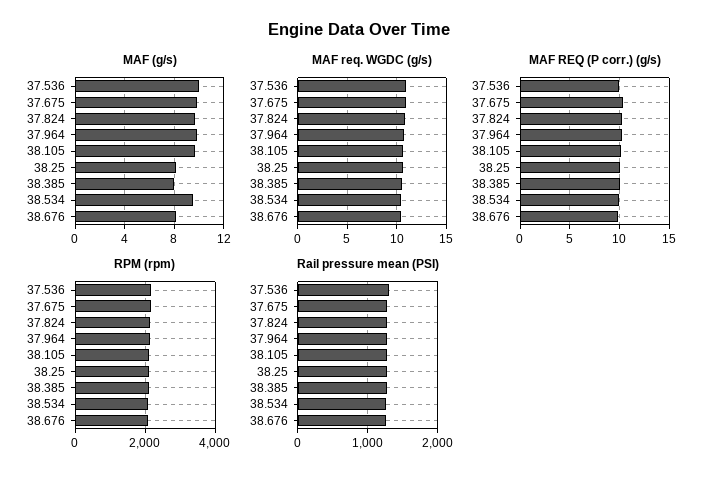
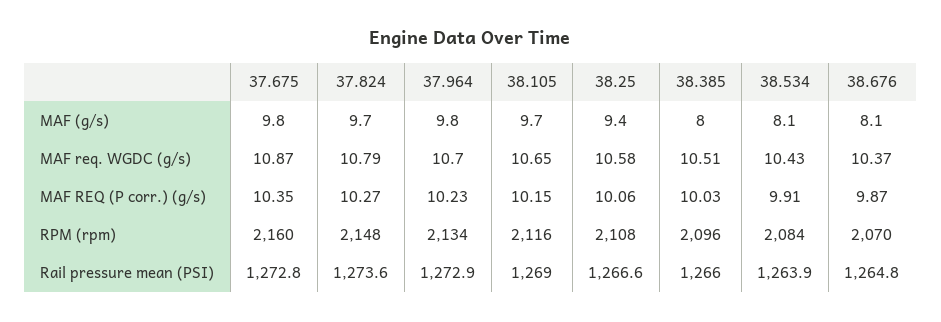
MAF (g/s), 37.536: 10 -> none
MAF (g/s), 38.25: 8 -> 9.4
MAF (g/s), 38.534: 9.5 -> 8.1
MAF req. WGDC (g/s), 37.536: 11 -> none
MAF REQ (P corr.) (g/s), 37.536: 10 -> none
RPM (rpm), 37.536: 2200 -> none
Rail pressure mean (PSI), 37.536: 1300 -> none

